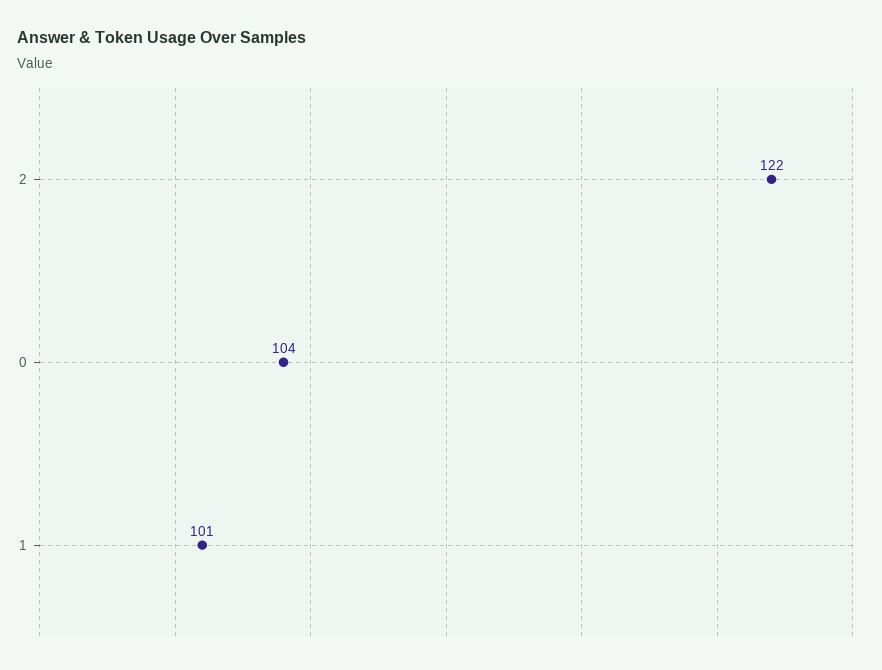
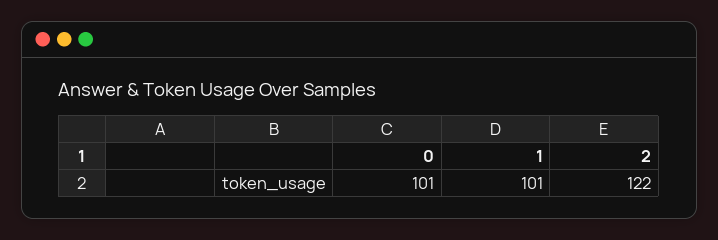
0: 104 -> 101

